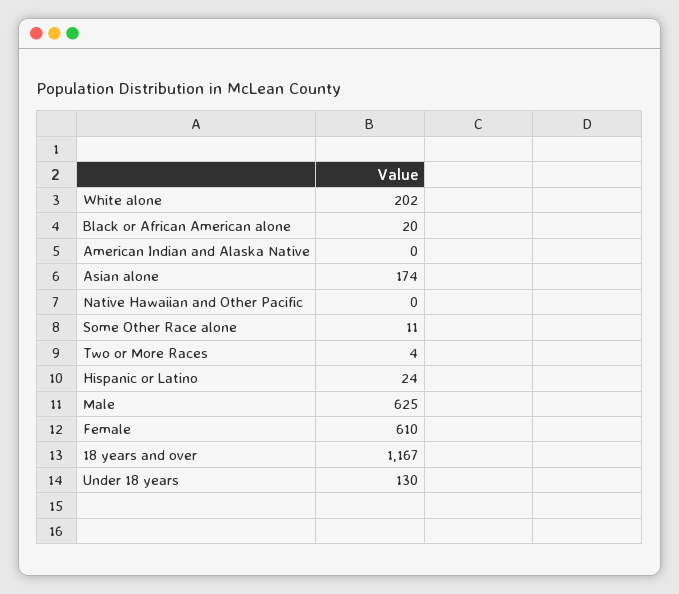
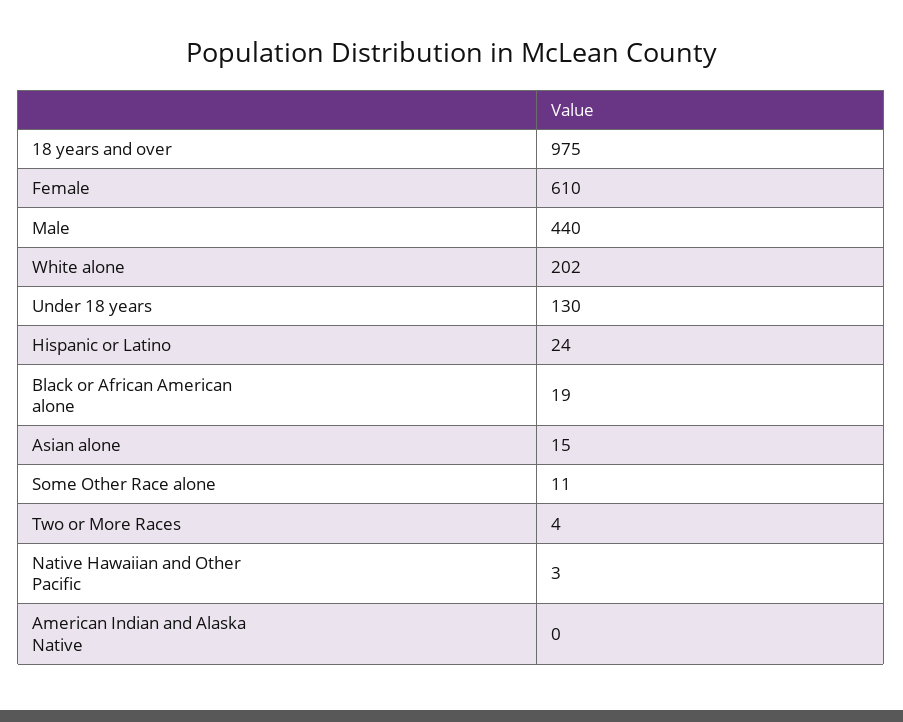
Black or African American alone: 20 -> 19
Asian alone: 174 -> 15
Native Hawaiian and Other Pacific: 0 -> 3
Male: 625 -> 440
18 years and over: 1167 -> 975

